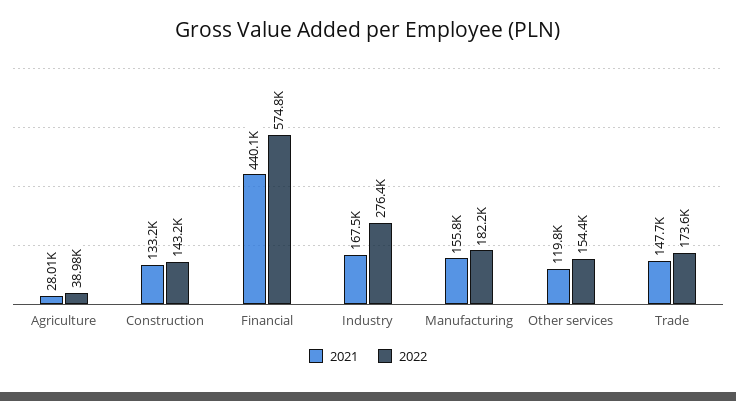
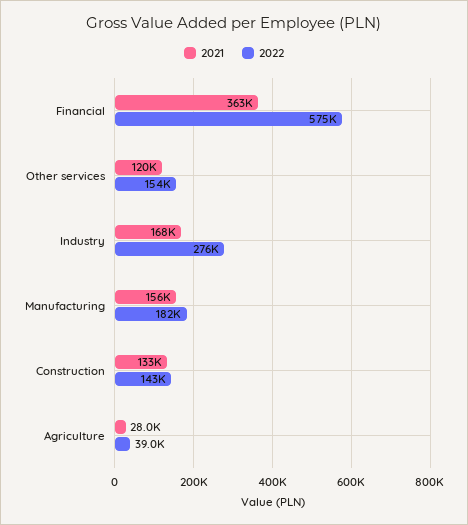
2021, Financial: 440100 -> 363000
2021, Trade: 147700 -> none
2022, Trade: 173600 -> none

